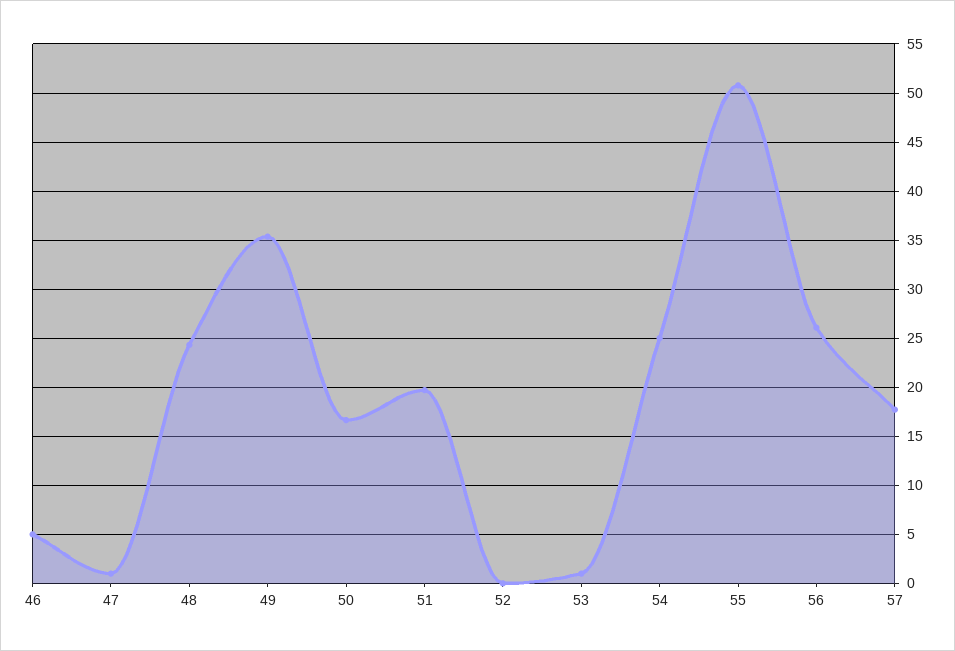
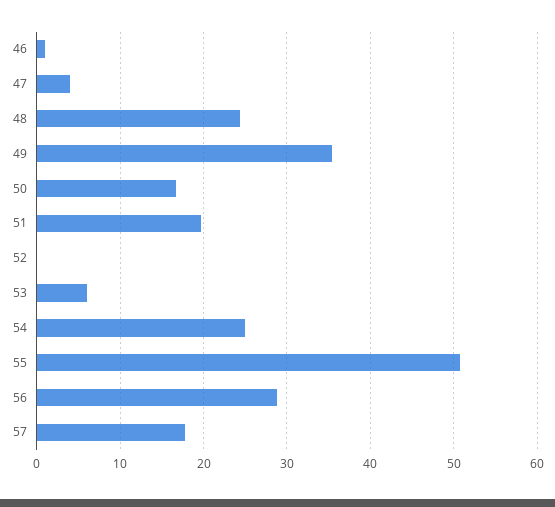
46: 5 -> 1
47: 1 -> 4
53: 1 -> 6
56: 26 -> 29

